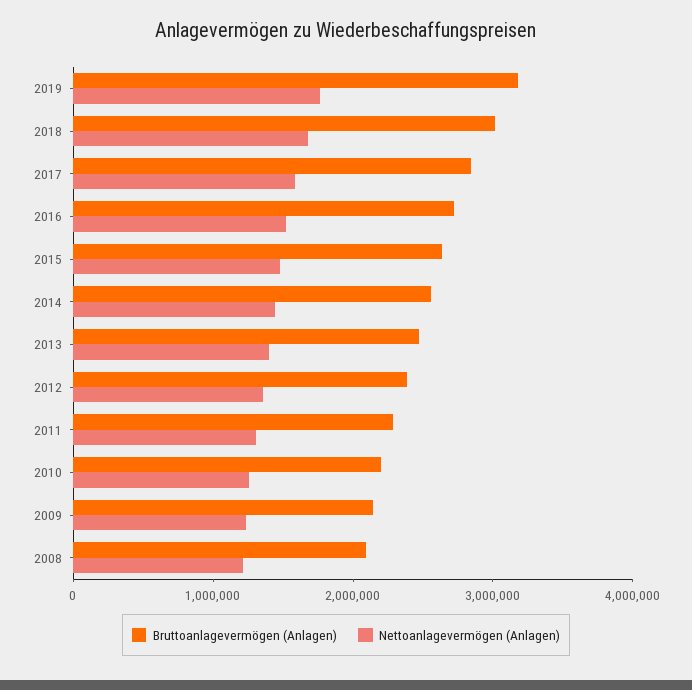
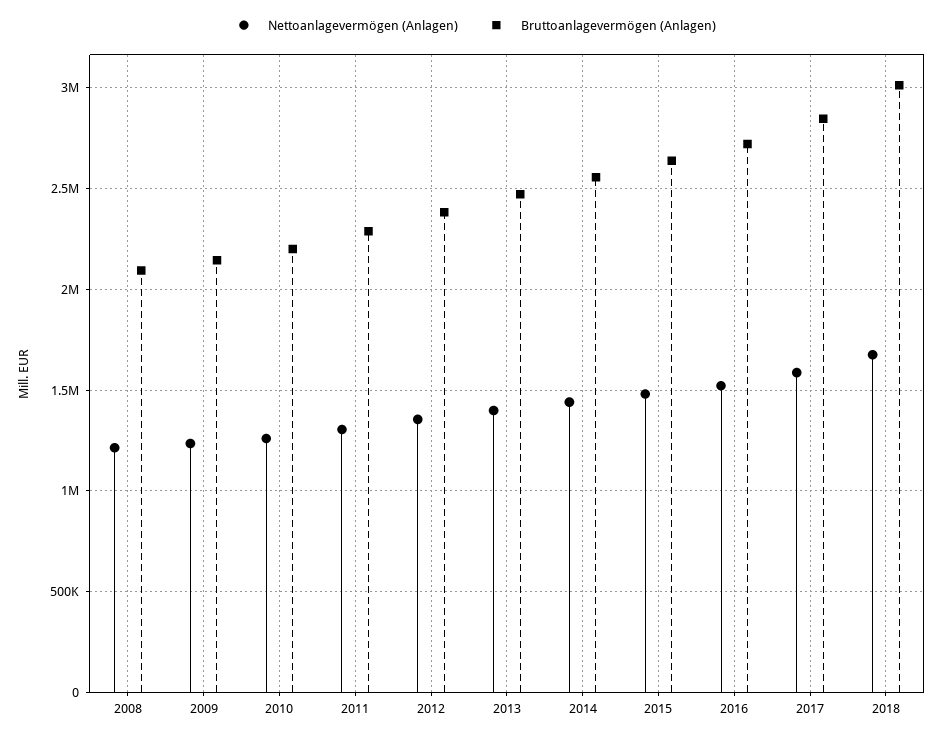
Bruttoanlagevermögen (Anlagen), 2019: 3200000 -> none
Nettoanlagevermögen (Anlagen), 2019: 1800000 -> none

